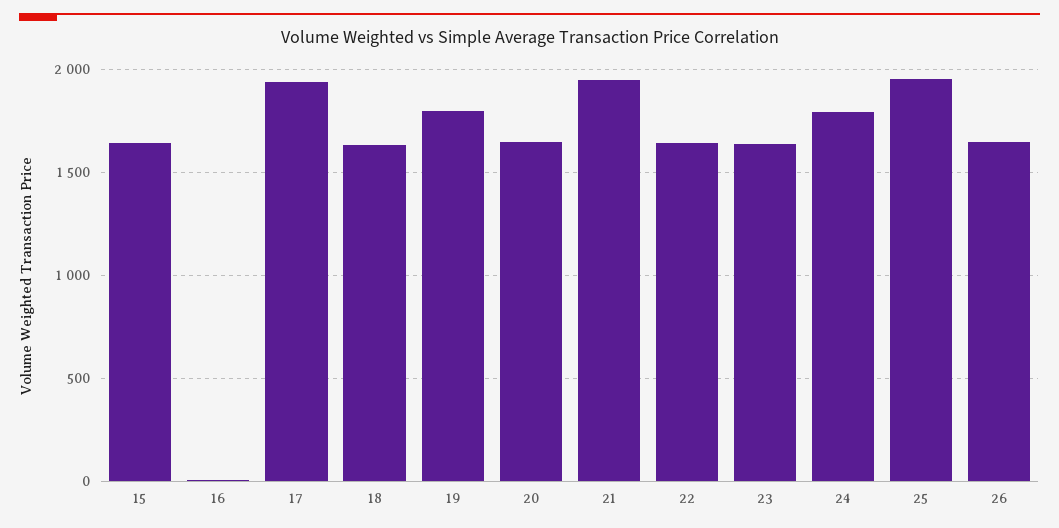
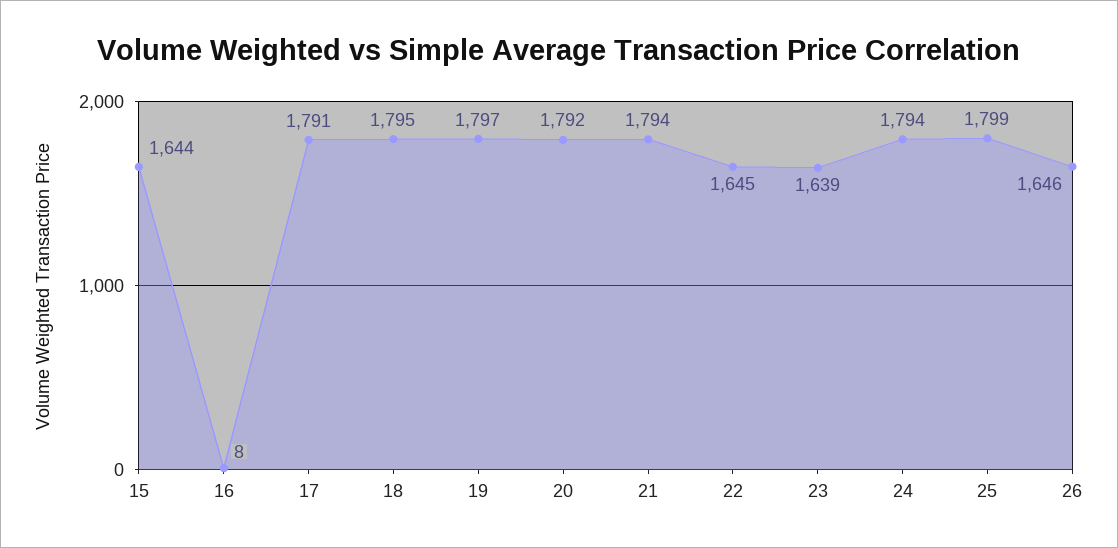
17: 1950 -> 1791
18: 1650 -> 1795
20: 1650 -> 1792
21: 1950 -> 1794
25: 1950 -> 1799

